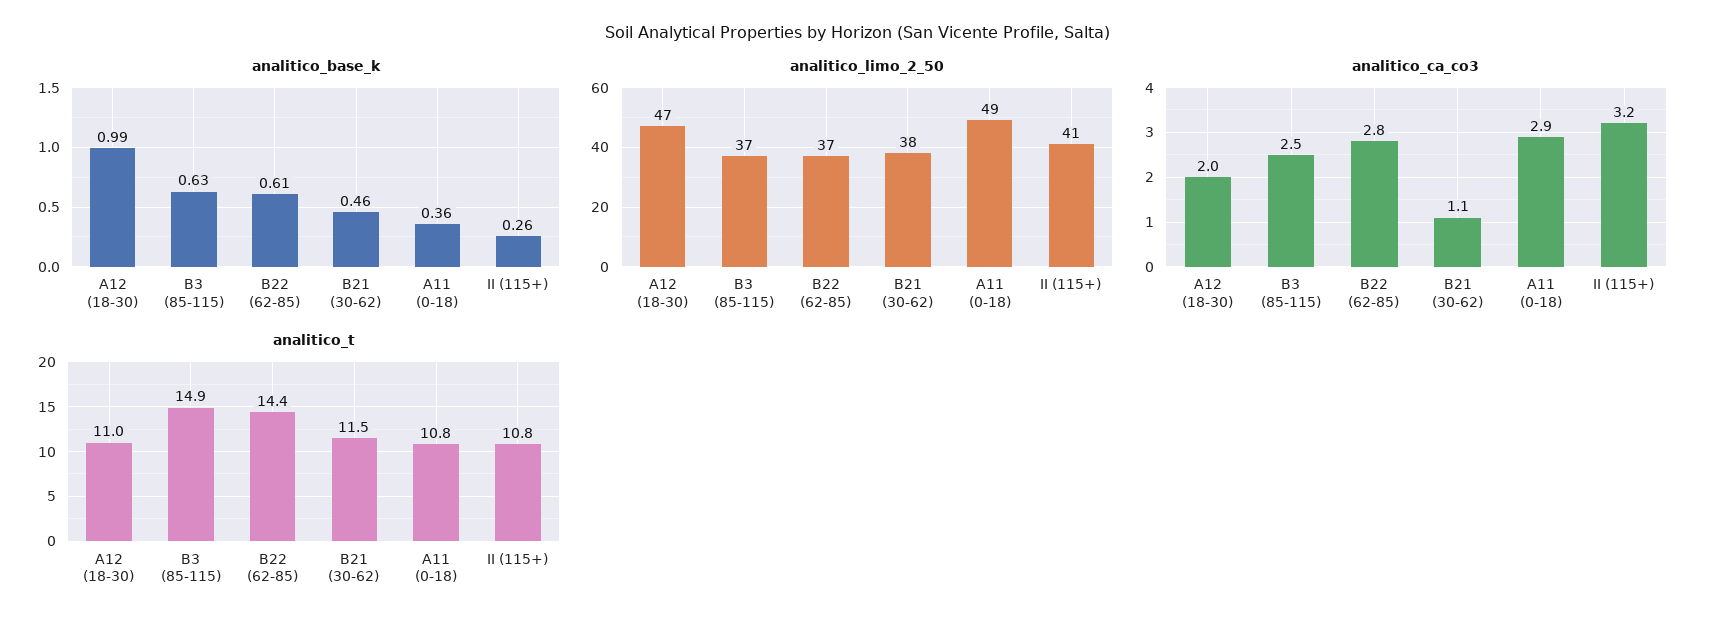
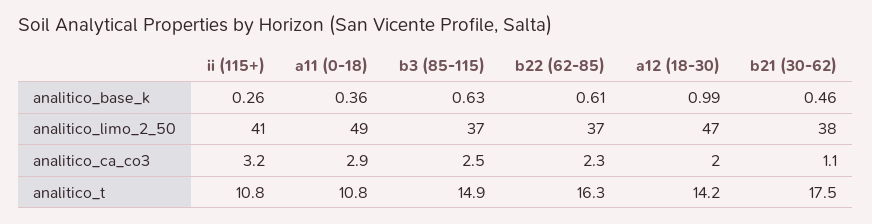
analitico_ca_co3, B22 (62-85): 2.8 -> 2.3
analitico_t, A12 (18-30): 11 -> 14.2
analitico_t, B22 (62-85): 14.4 -> 16.3
analitico_t, B21 (30-62): 11.5 -> 17.5

